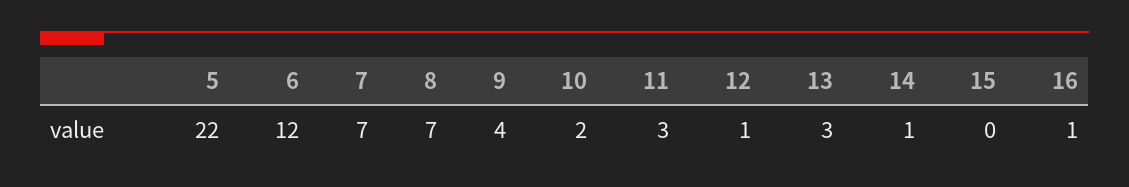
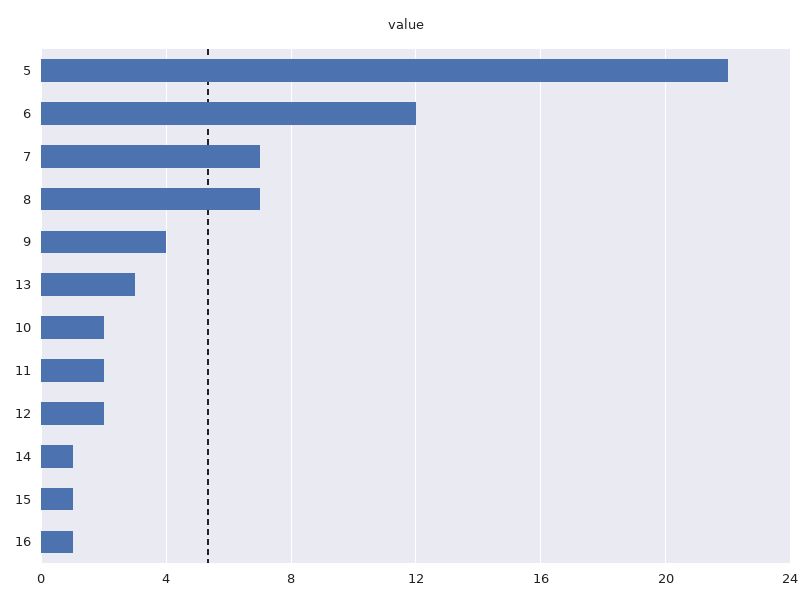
11: 3 -> 2
12: 1 -> 2
15: 0 -> 1

